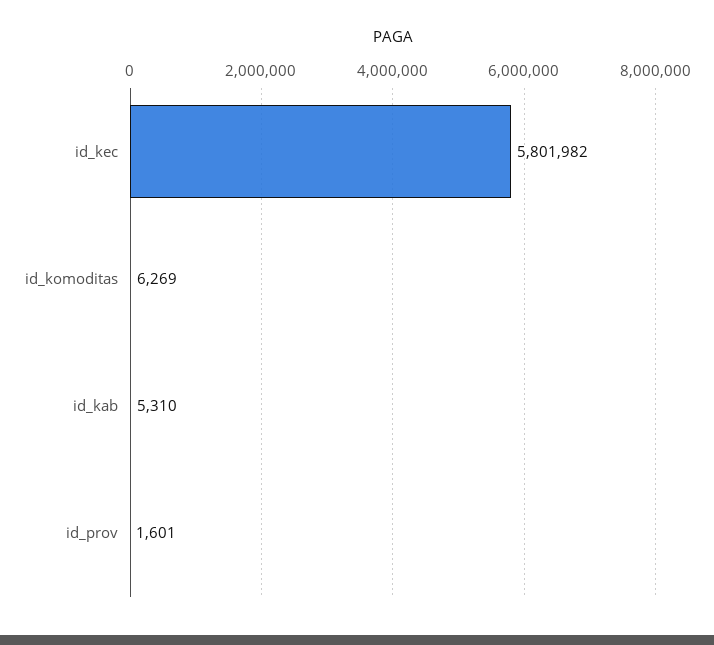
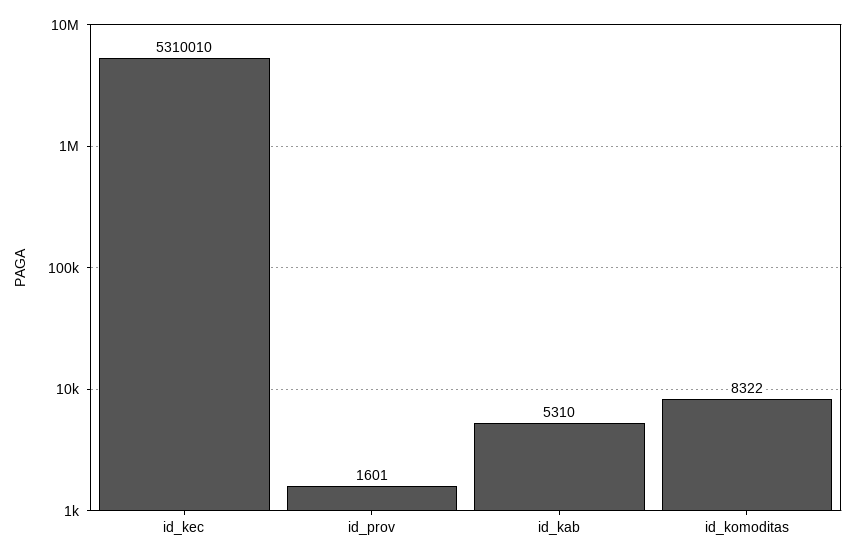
id_kec: 5801982 -> 5310010
id_komoditas: 6269 -> 8322

